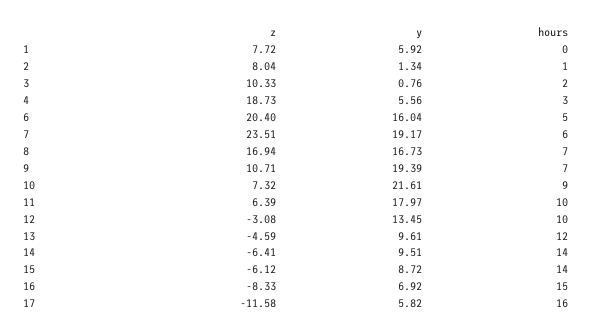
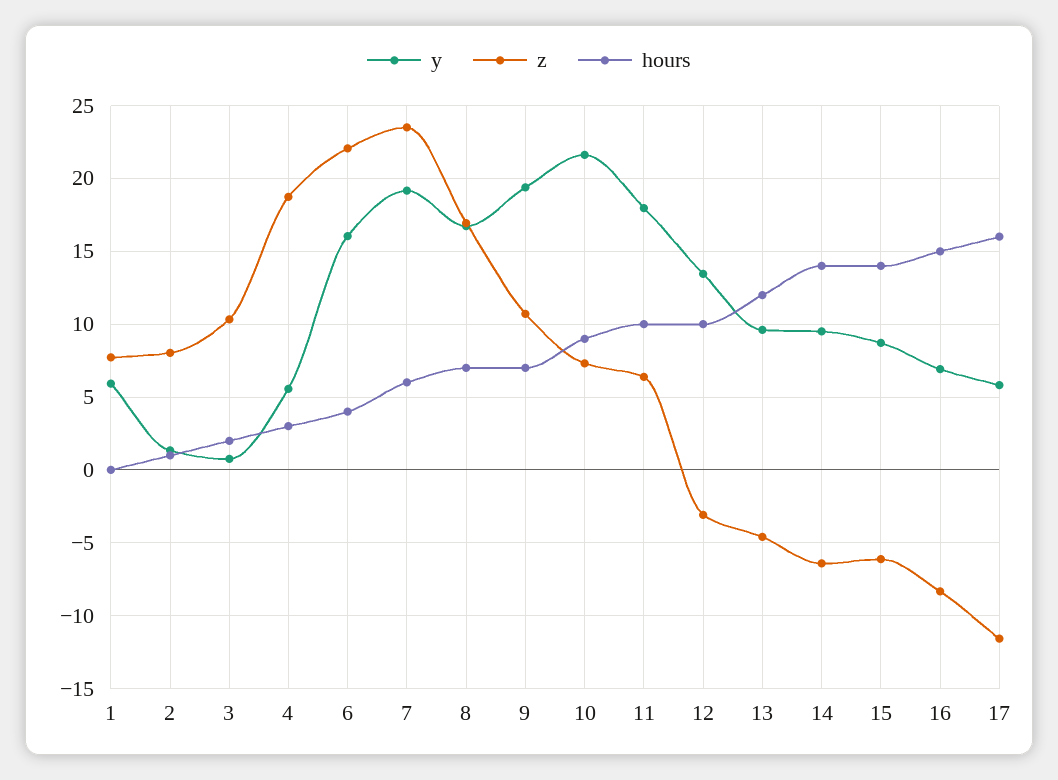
z, 6: 20.4 -> 22
hours, 6: 5 -> 4

